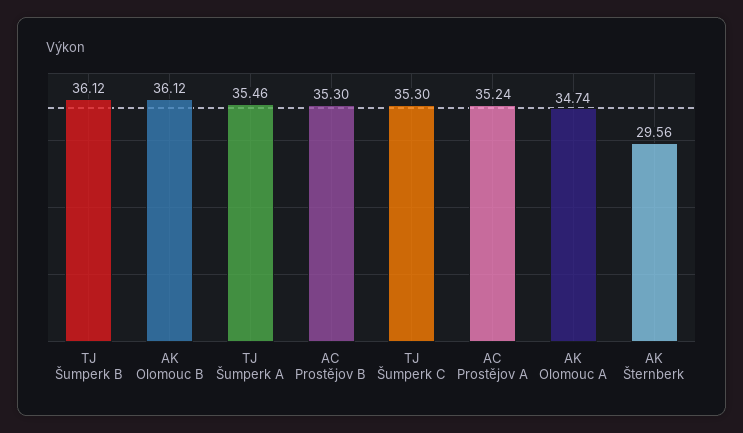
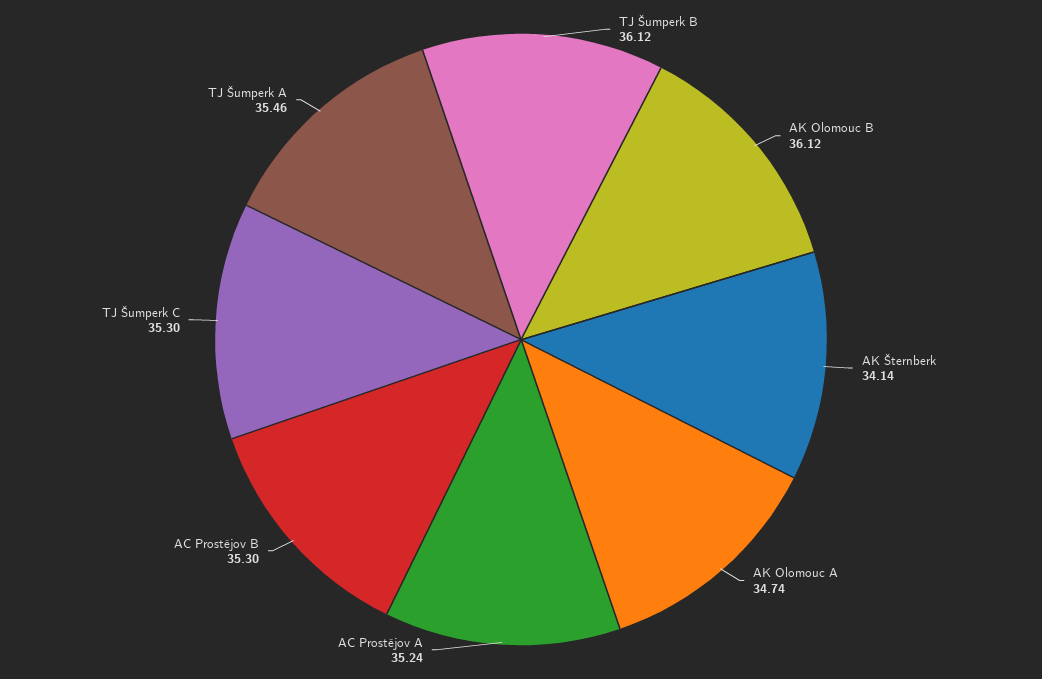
AK Šternberk: 29.56 -> 34.14

